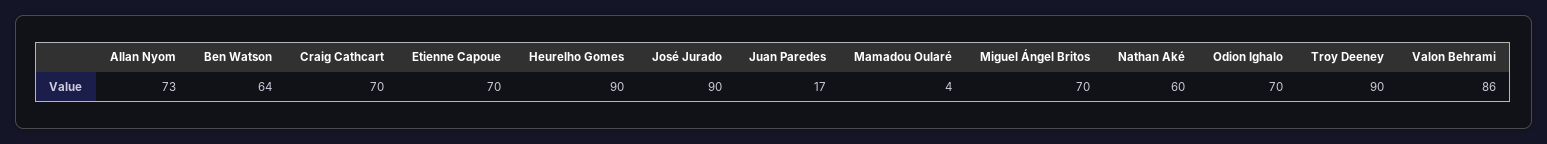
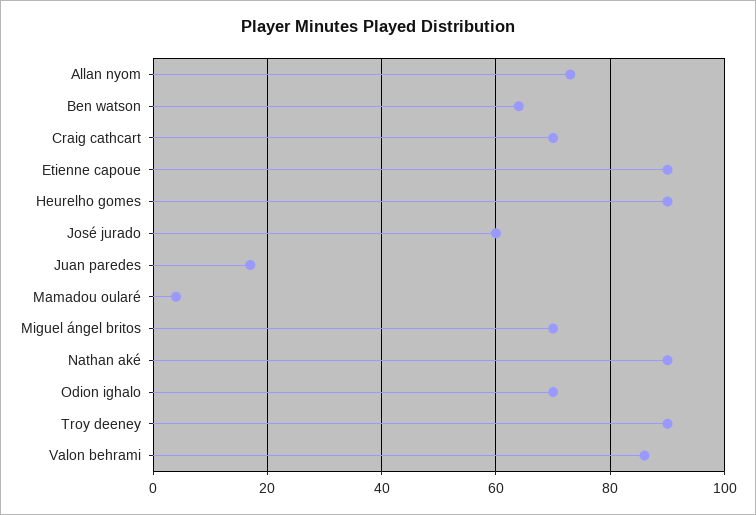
Etienne Capoue: 70 -> 90
José Jurado: 90 -> 60
Nathan Aké: 60 -> 90

